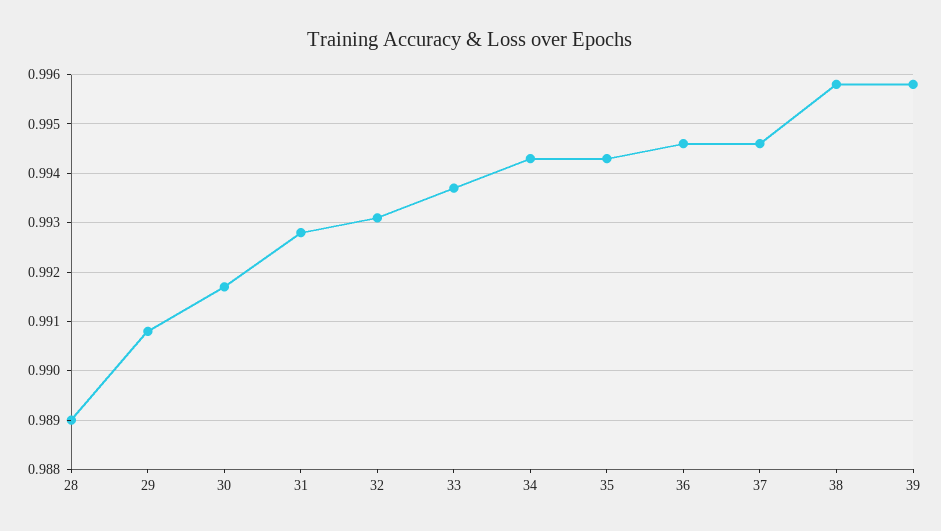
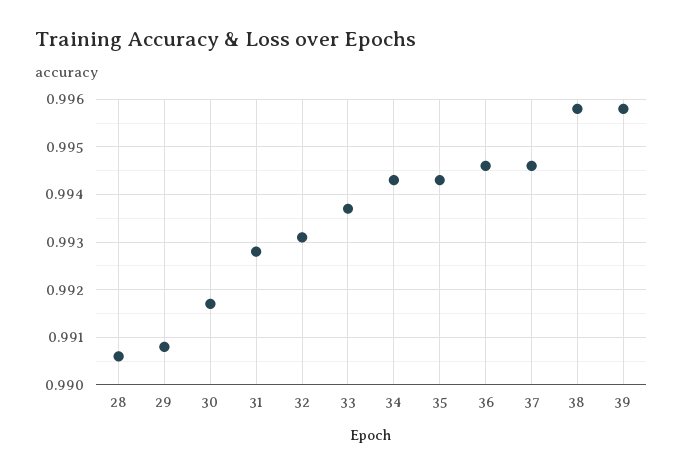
28: 0.989 -> 0.9905

